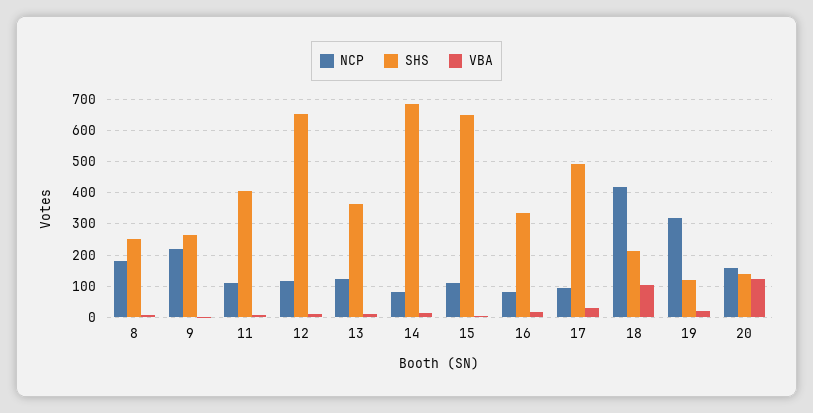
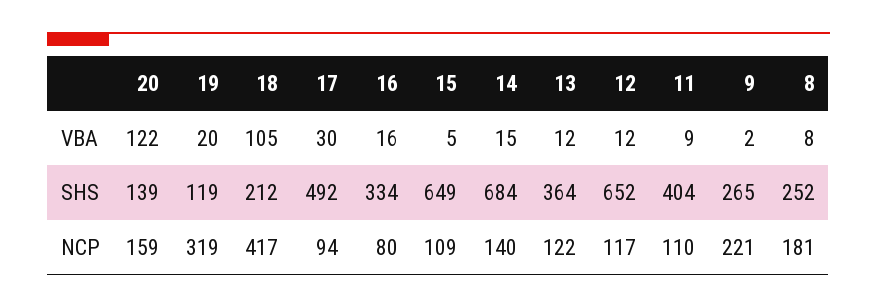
NCP, 14: 80 -> 140

